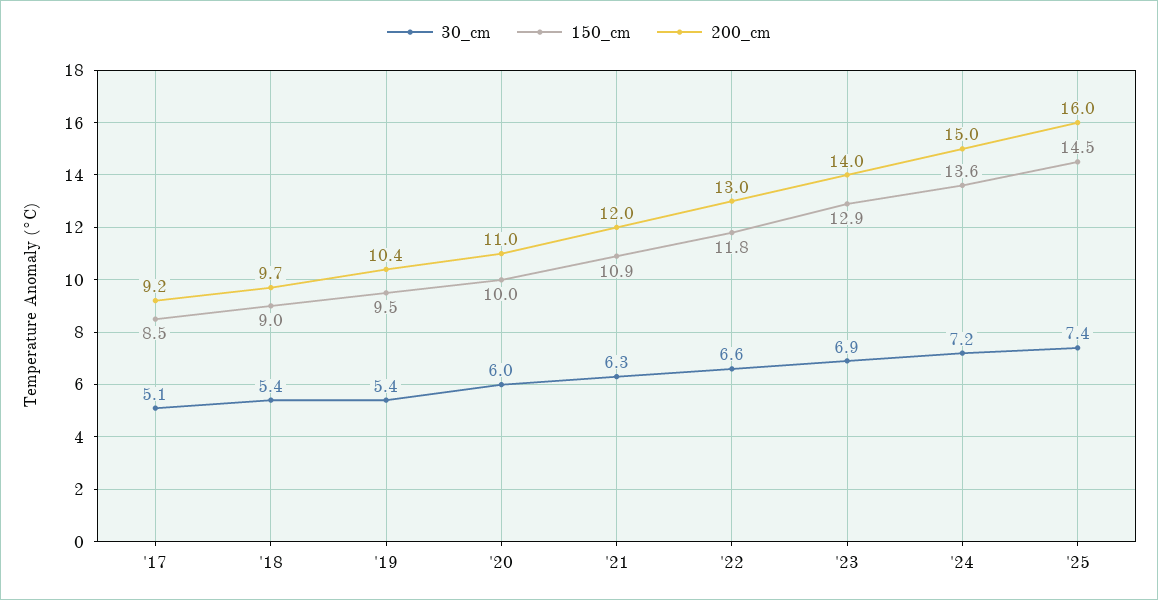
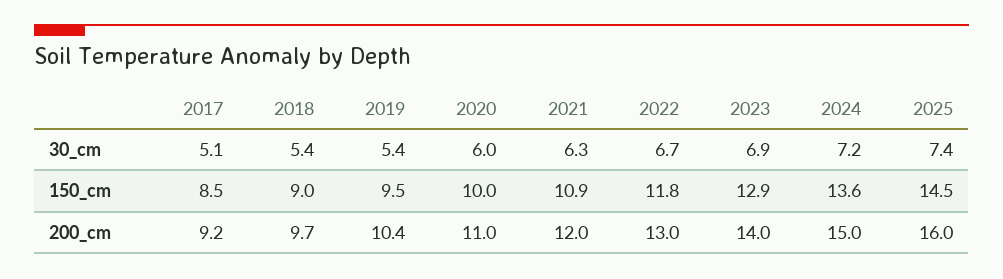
30_cm, '22: 6.6 -> 6.7

